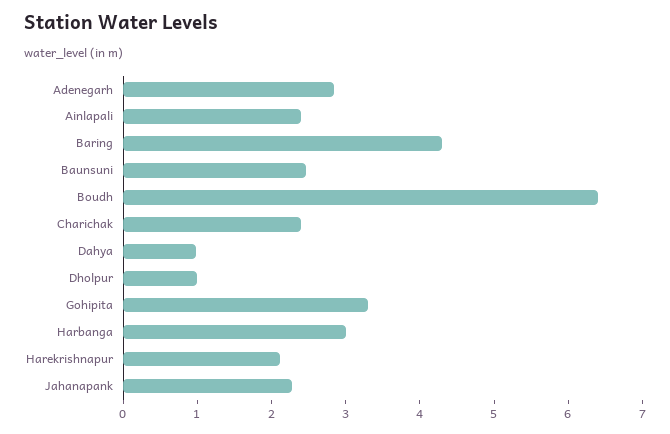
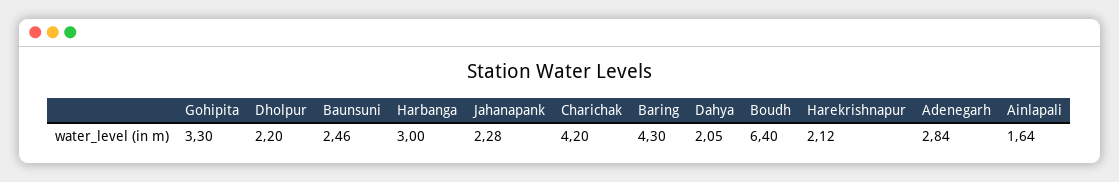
Ainlapali: 2.4 -> 1.64
Charichak: 2.4 -> 4.2
Dahya: 1 -> 2.05
Dholpur: 1 -> 2.2

